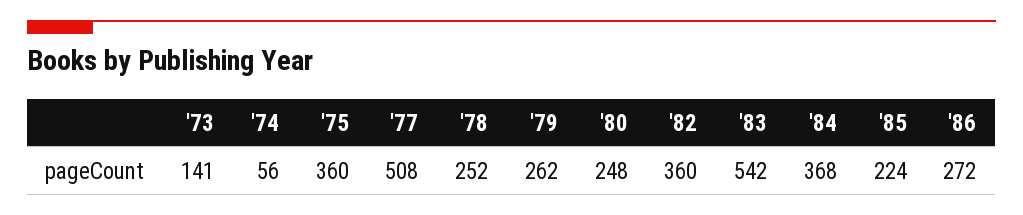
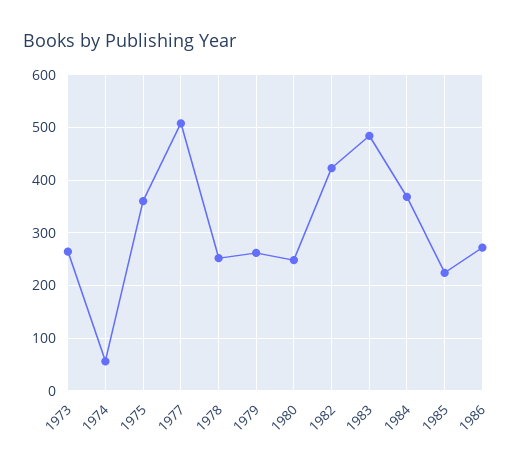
'73: 141 -> 260
'82: 360 -> 420
'83: 542 -> 480

